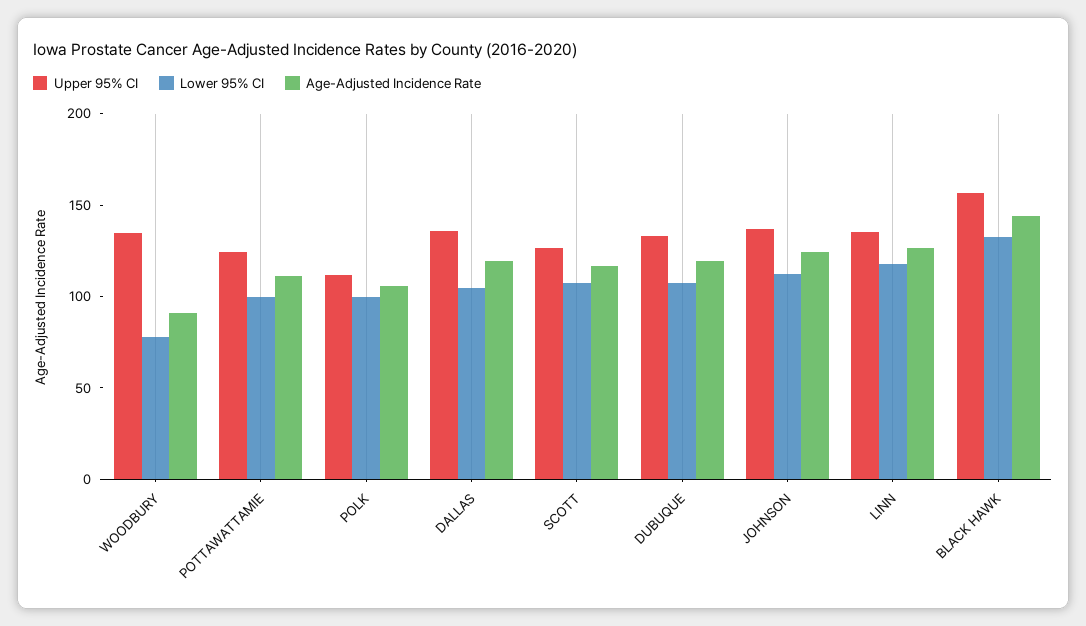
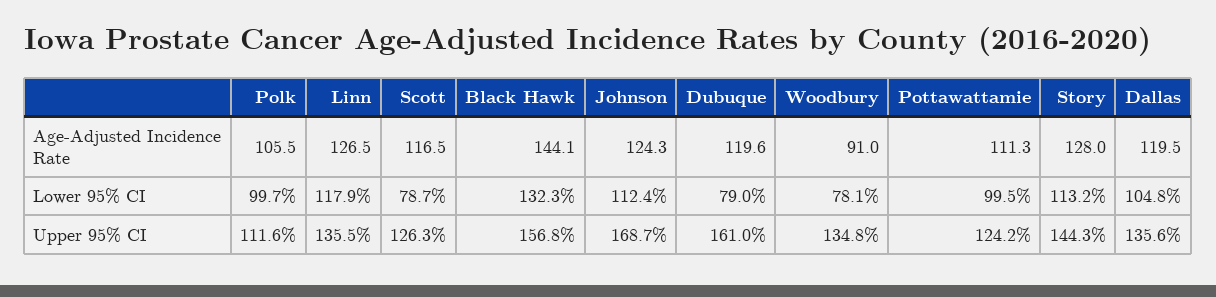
Lower 95% CI, SCOTT: 110 -> 78.7
Upper 95% CI, DUBUQUE: 130 -> 161
Lower 95% CI, DUBUQUE: 110 -> 79
Upper 95% CI, JOHNSON: 140 -> 168.7
Age-Adjusted Incidence Rate, Story: none -> 128
Lower 95% CI, Story: none -> 113.2
Upper 95% CI, Story: none -> 144.3

